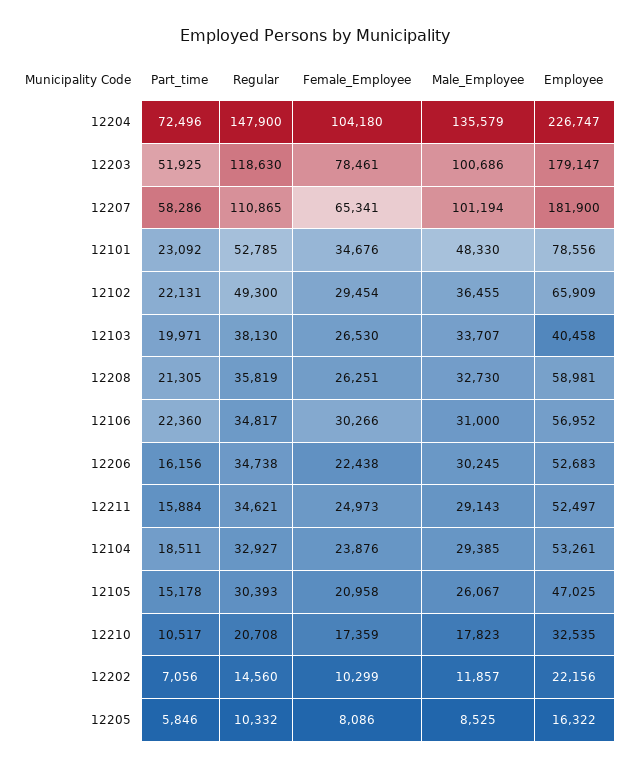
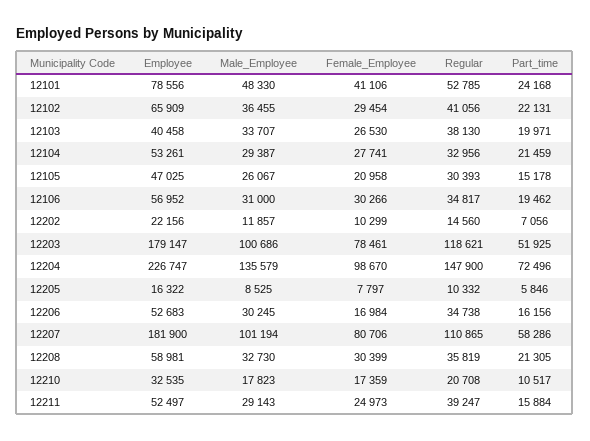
Female_Employee, 12204: 104180 -> 98670
Regular, 12203: 118630 -> 118621
Female_Employee, 12207: 65341 -> 80706
Part_time, 12101: 23092 -> 24168
Female_Employee, 12101: 34676 -> 41106
Regular, 12102: 49300 -> 41056
Female_Employee, 12208: 26251 -> 30399
Part_time, 12106: 22360 -> 19462
Female_Employee, 12206: 22438 -> 16984
Regular, 12211: 34621 -> 39247
Part_time, 12104: 18511 -> 21459
Regular, 12104: 32927 -> 32956
Female_Employee, 12104: 23876 -> 27741
Male_Employee, 12104: 29385 -> 29387
Female_Employee, 12205: 8086 -> 7797

